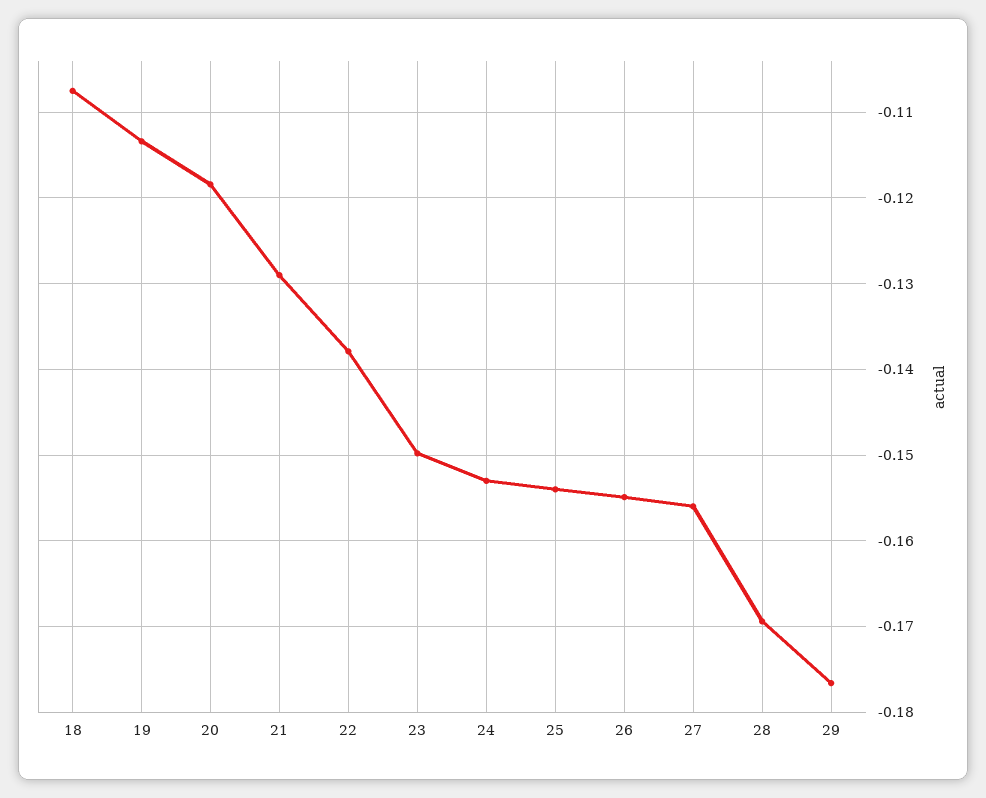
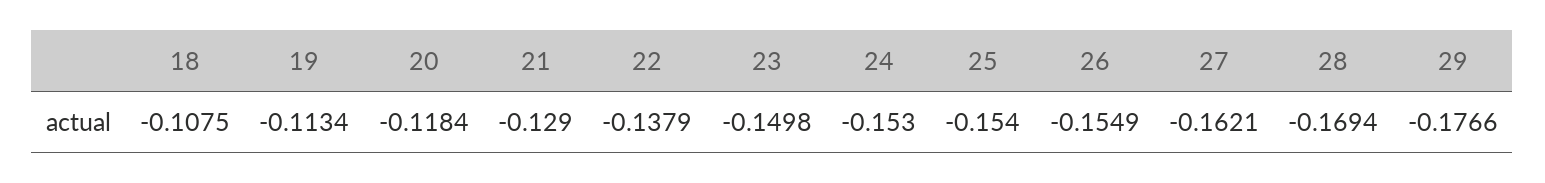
27: -0.156 -> -0.1621

